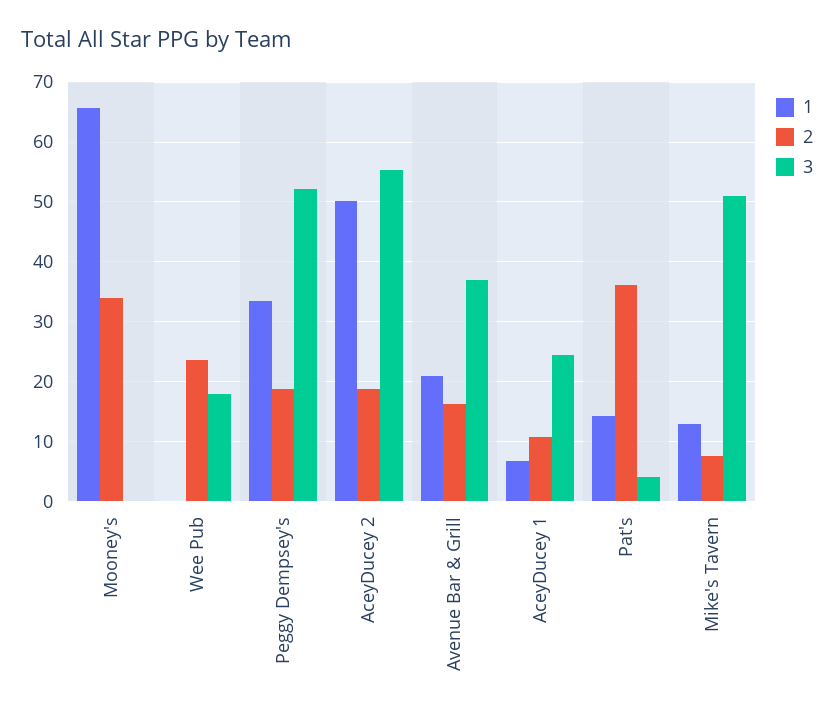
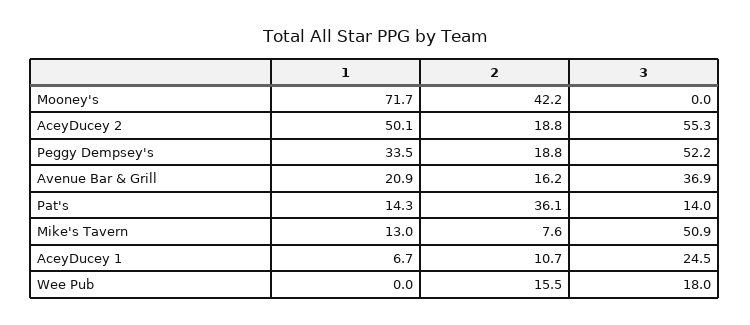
1, Mooney's: 66 -> 71.7
2, Mooney's: 34 -> 42.2
2, Wee Pub: 24 -> 15.5
3, Pat's: 4 -> 14

